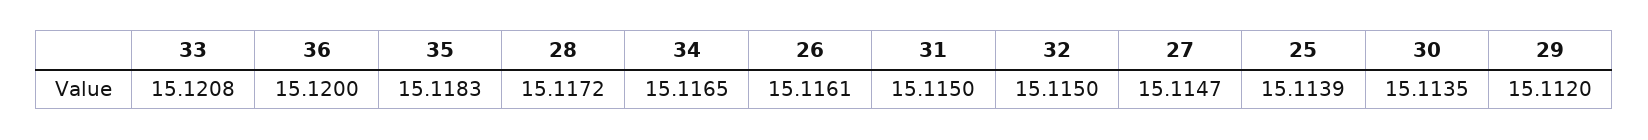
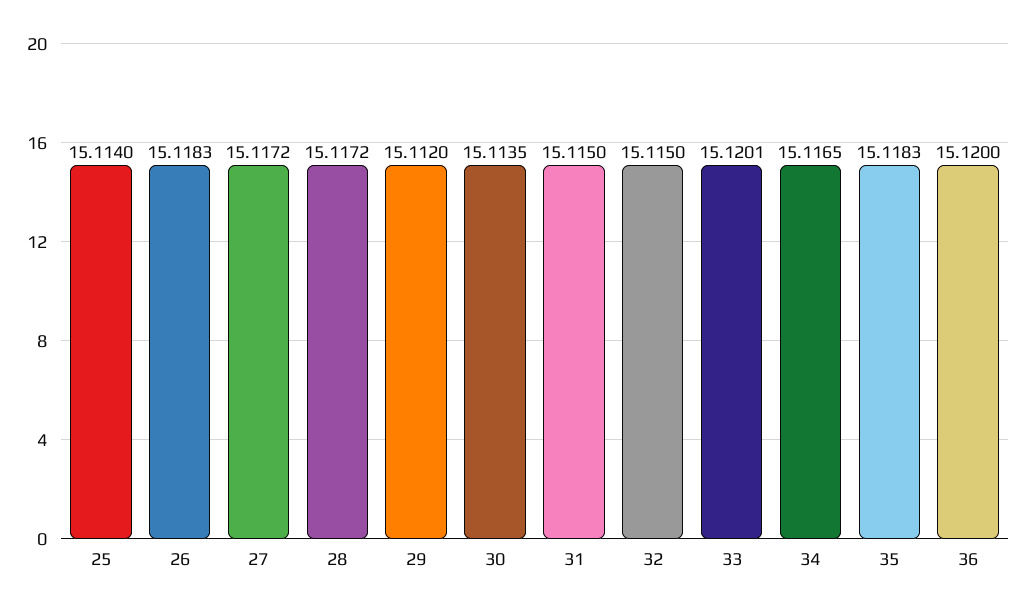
33: 15.1208 -> 15.1201
26: 15.1161 -> 15.1183
27: 15.1147 -> 15.1172
25: 15.1139 -> 15.114

